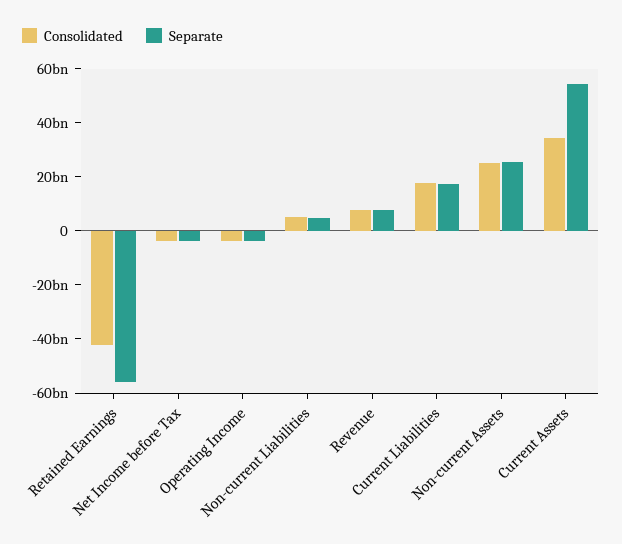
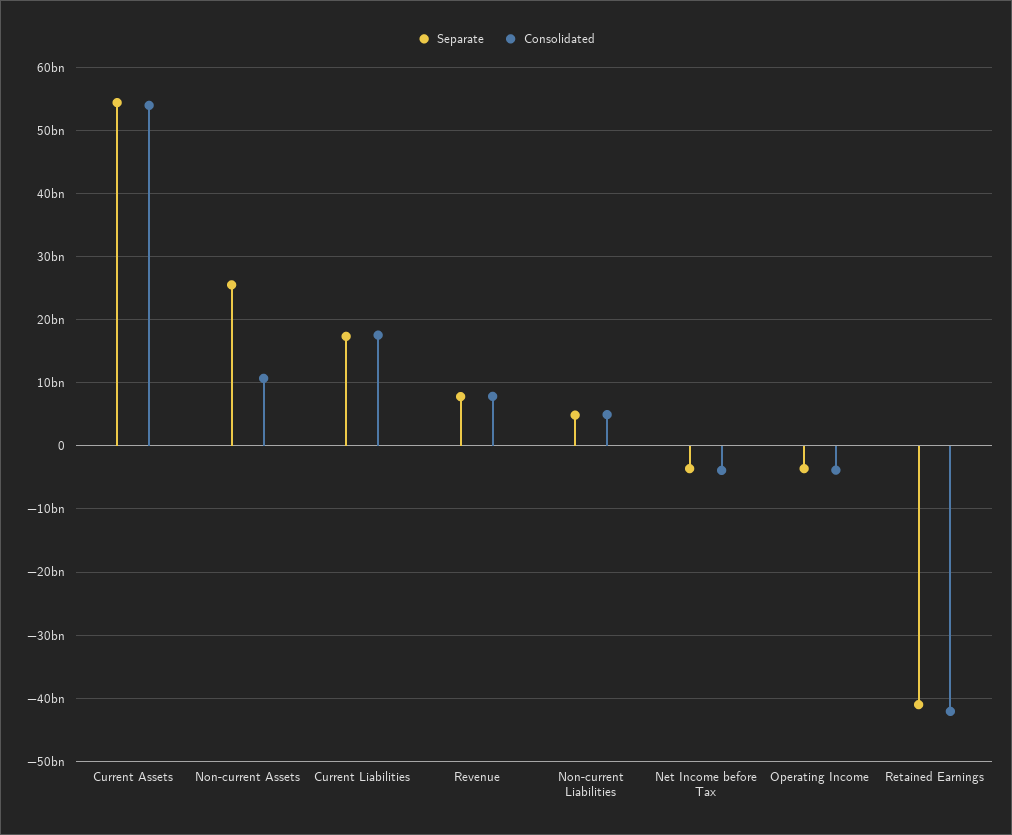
Separate, Retained Earnings: -55000000000 -> -41000000000
Consolidated, Non-current Assets: 25000000000 -> 11000000000
Consolidated, Current Assets: 35000000000 -> 54000000000

